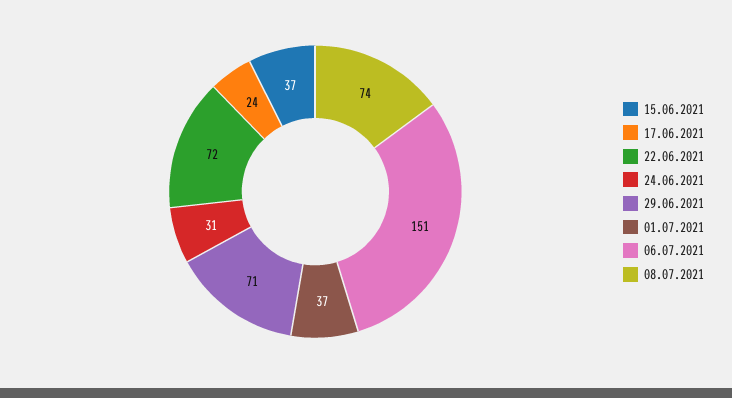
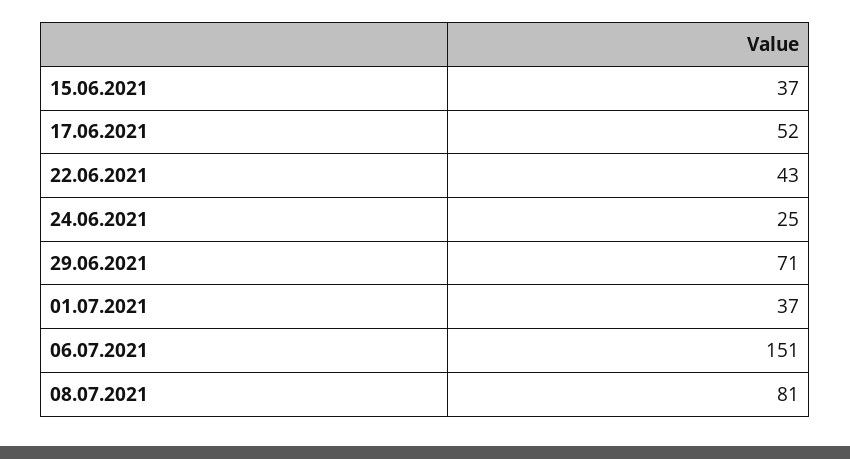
17.06.2021: 24 -> 52
22.06.2021: 72 -> 43
24.06.2021: 31 -> 25
08.07.2021: 74 -> 81

